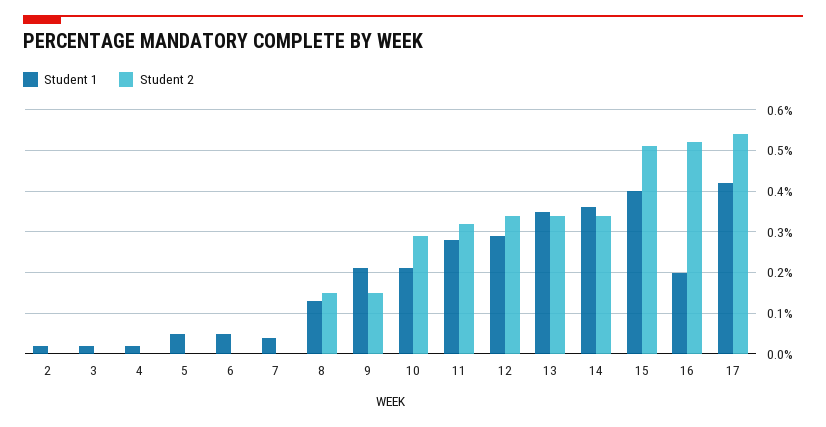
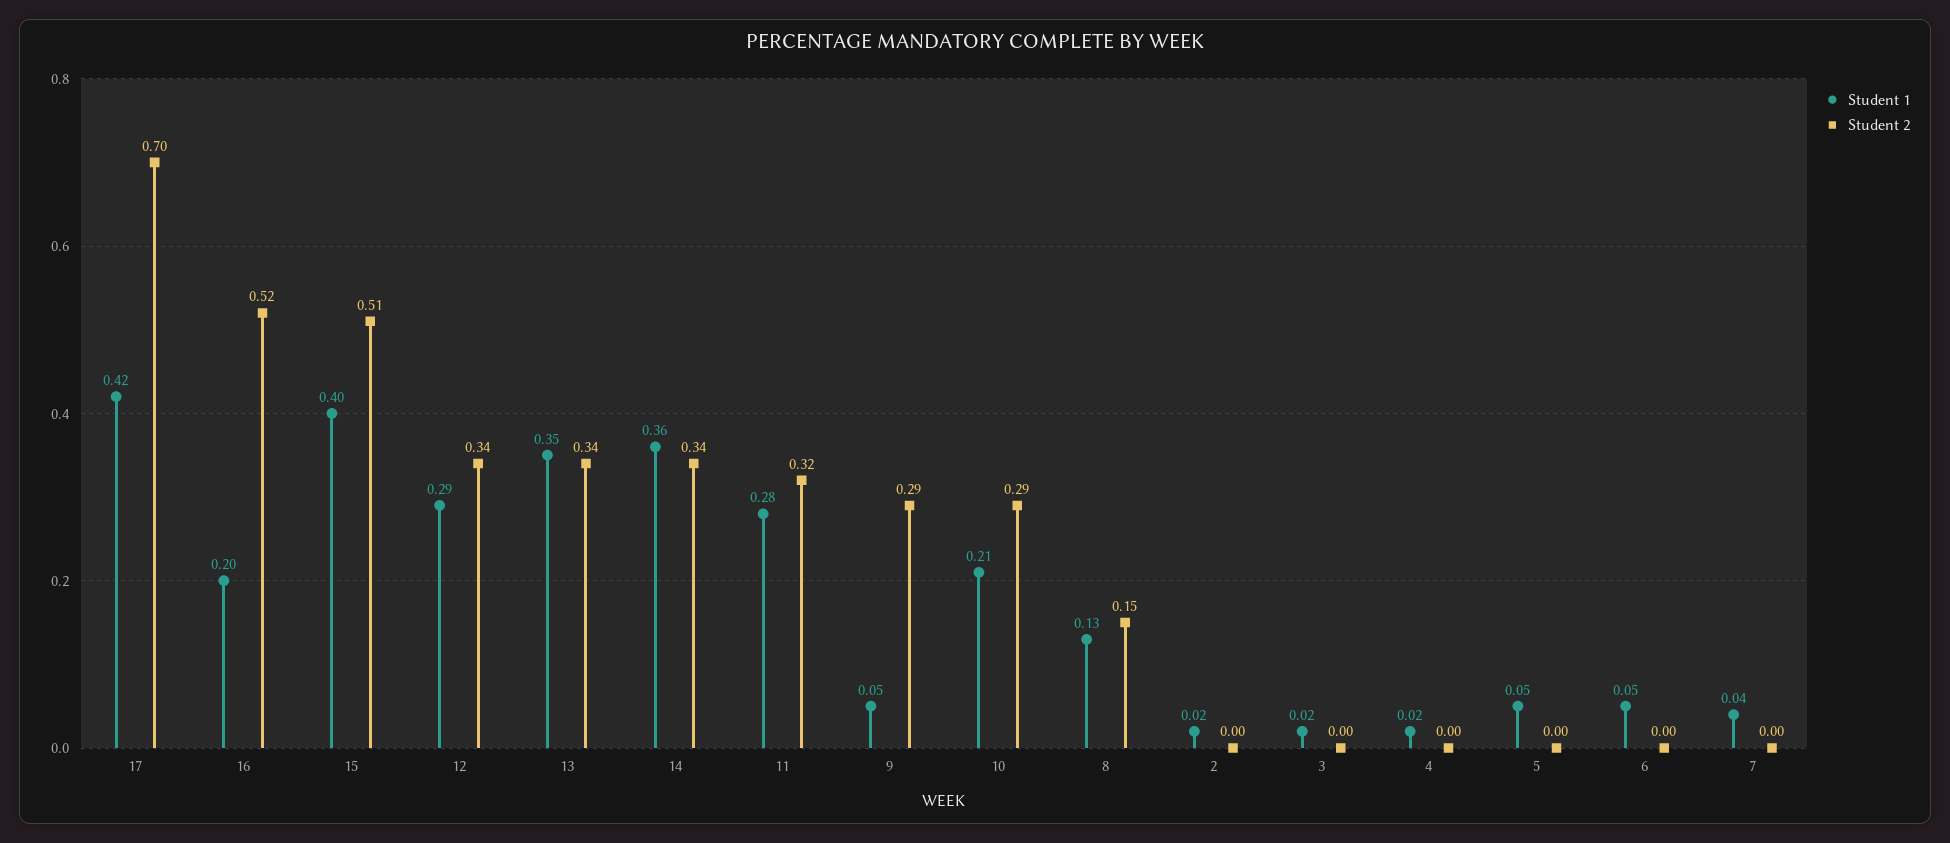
Student 1, 9: 0.2 -> 0.05
Student 2, 9: 0.15 -> 0.29
Student 2, 17: 0.55 -> 0.7

